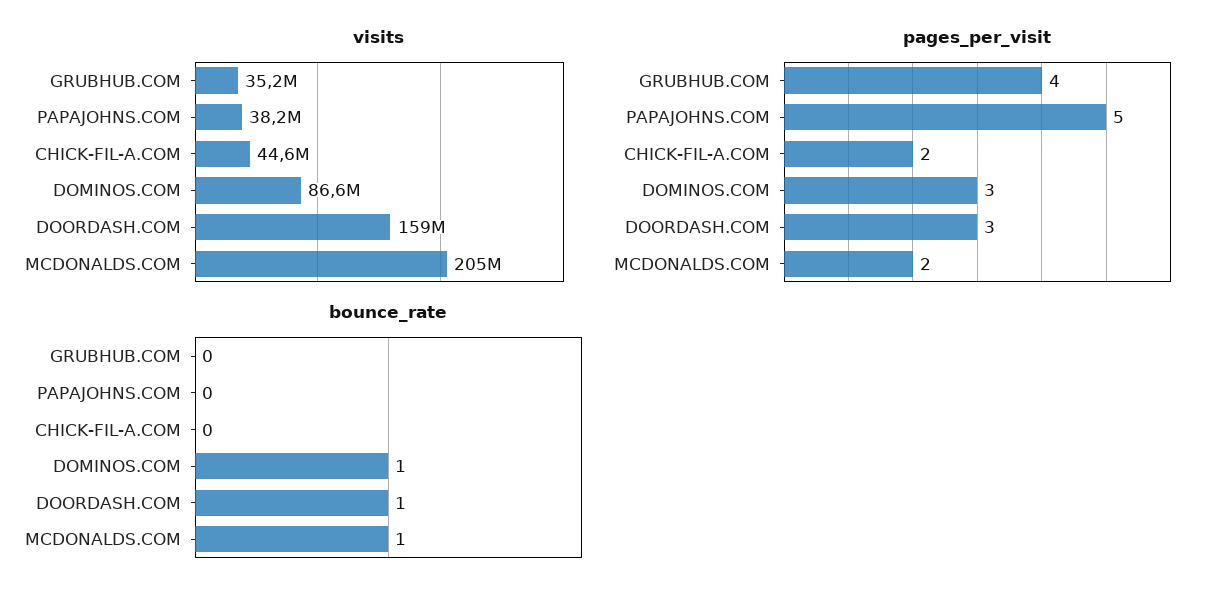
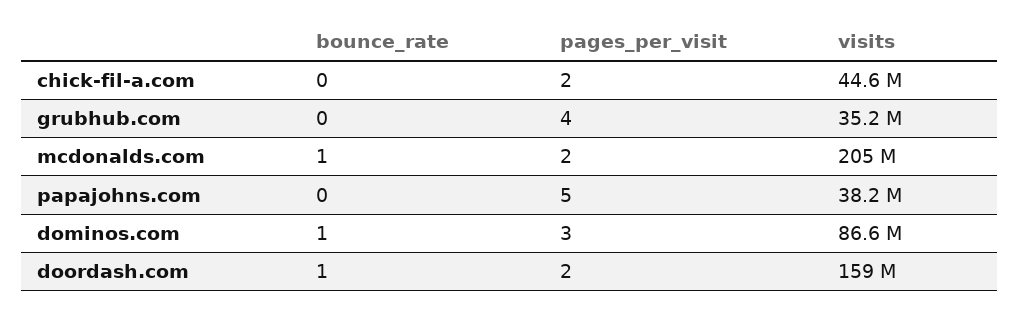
pages_per_visit, DOORDASH.COM: 3 -> 2

